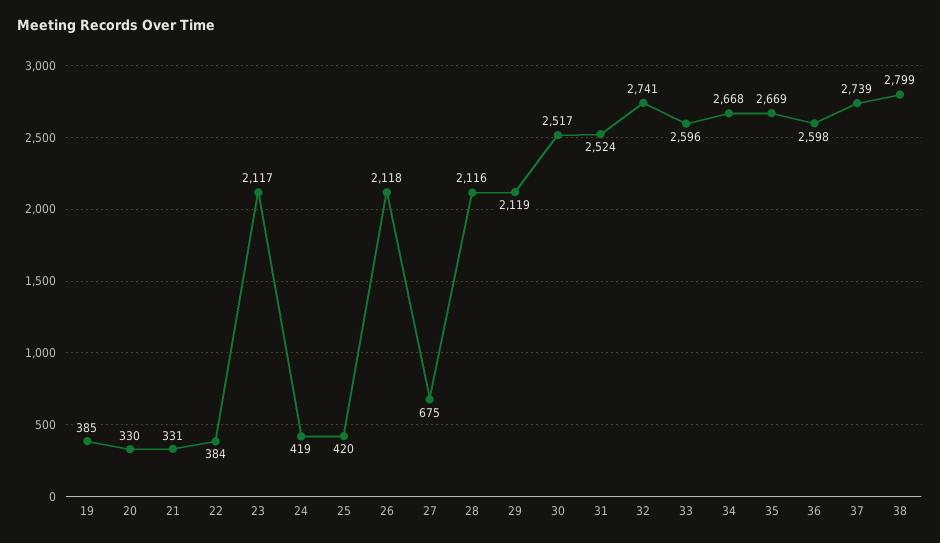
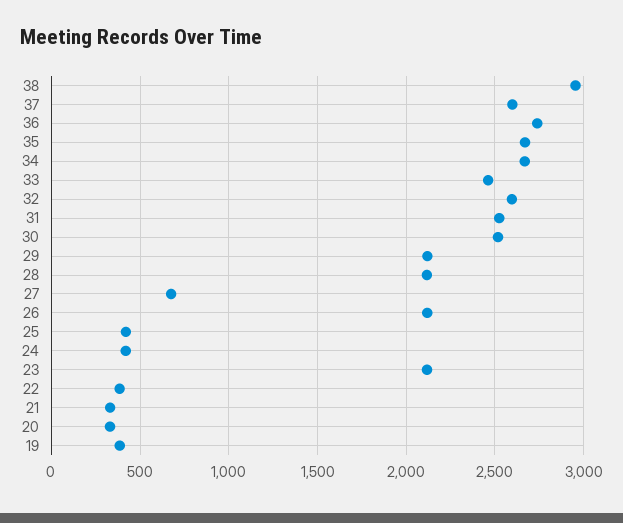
32: 2741 -> 2600
33: 2596 -> 2450
36: 2598 -> 2750
37: 2739 -> 2600
38: 2799 -> 2950

